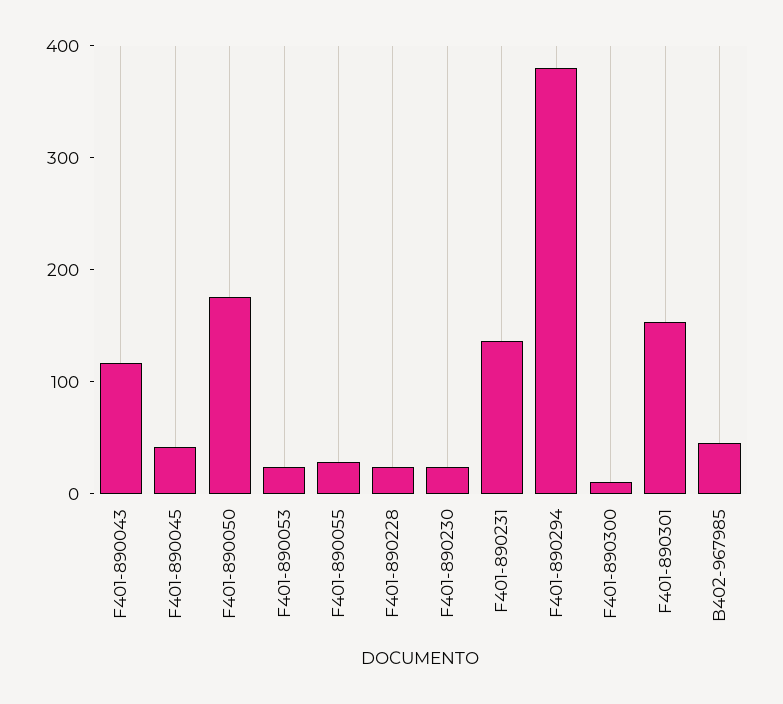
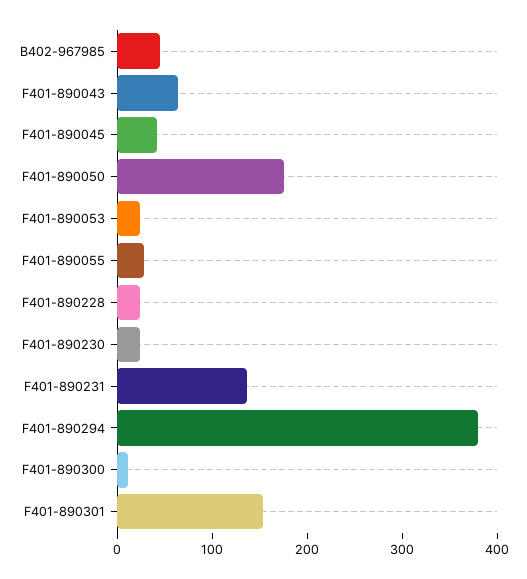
F401-890043: 120 -> 60

